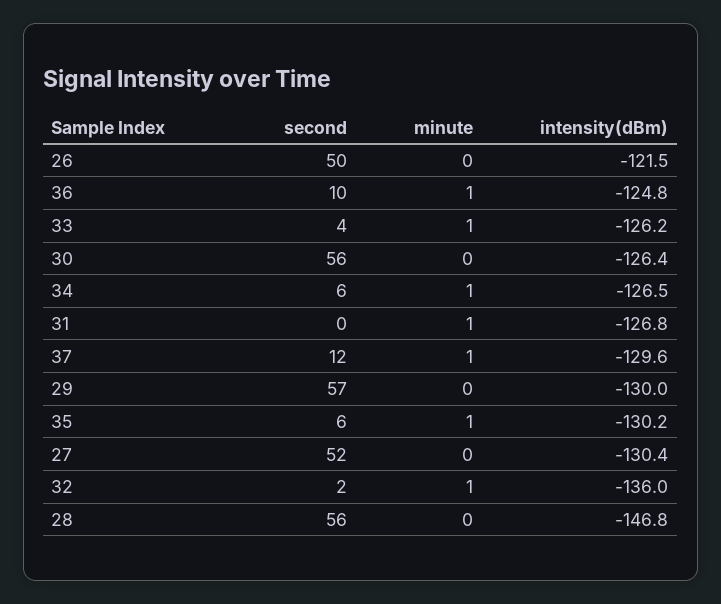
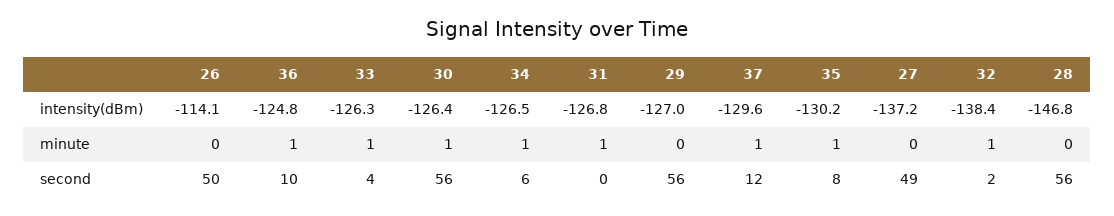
intensity(dBm), 26: -121.5 -> -114.1
intensity(dBm), 33: -126.2 -> -126.3
minute, 30: 0 -> 1
second, 29: 57 -> 56
intensity(dBm), 29: -130 -> -127
second, 35: 6 -> 8
second, 27: 52 -> 49
intensity(dBm), 27: -130.4 -> -137.2
intensity(dBm), 32: -136 -> -138.4

